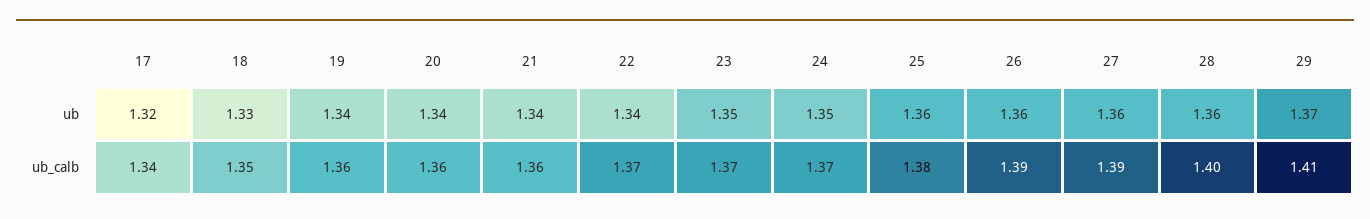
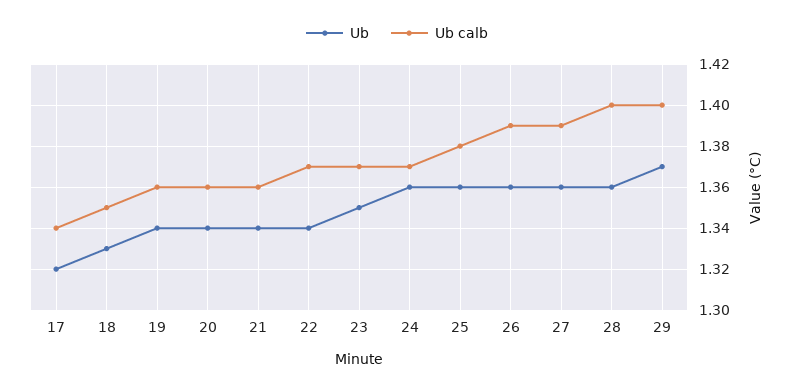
ub, 24: 1.35 -> 1.36
ub_calb, 29: 1.41 -> 1.4

